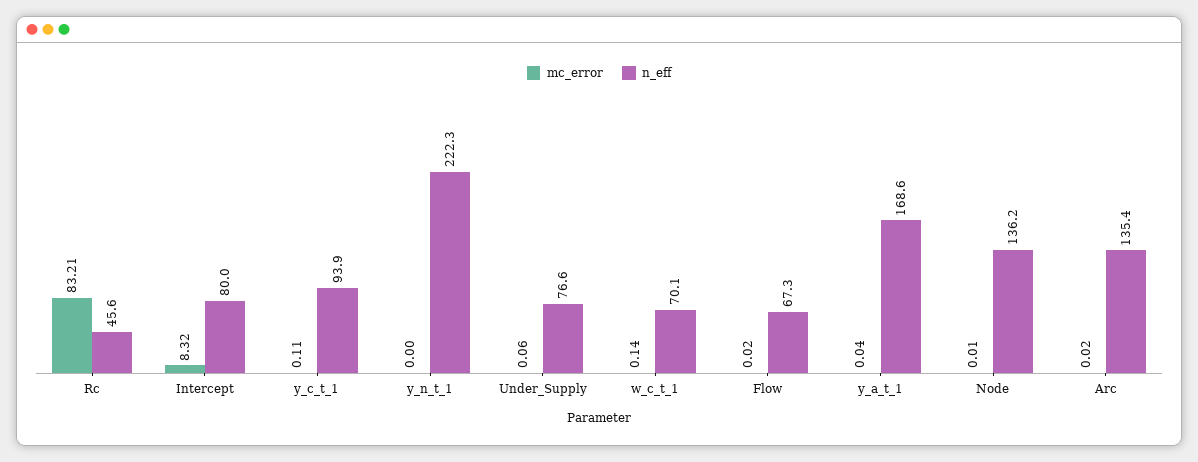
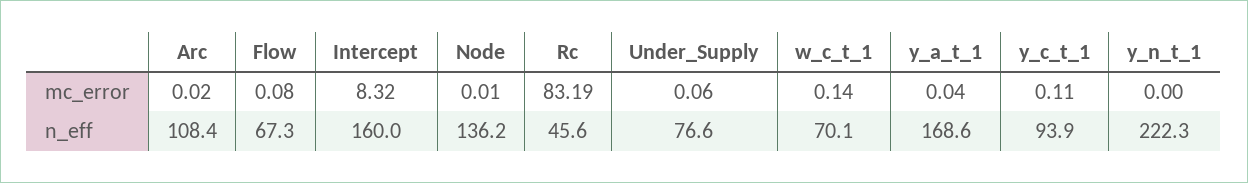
mc_error, Rc: 83.21 -> 83.19
n_eff, Intercept: 80 -> 160
mc_error, Flow: 0.02 -> 0.08
n_eff, Arc: 135.4 -> 108.4

